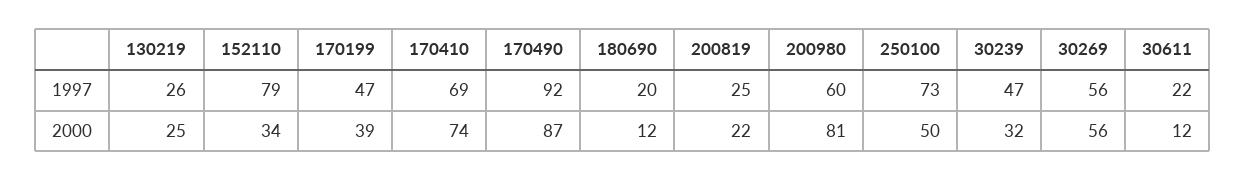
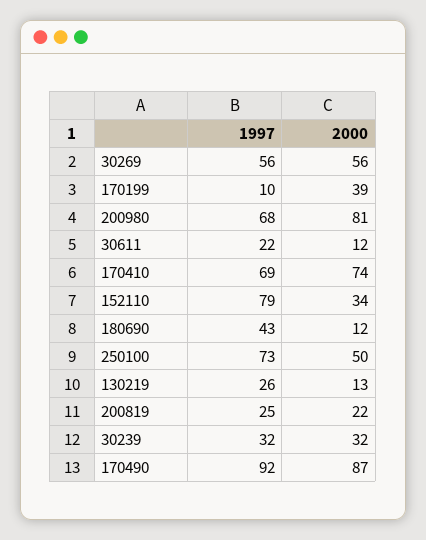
170199, 1997: 47 -> 10
180690, 1997: 20 -> 43
200980, 1997: 60 -> 68
30239, 1997: 47 -> 32
130219, 2000: 25 -> 13

